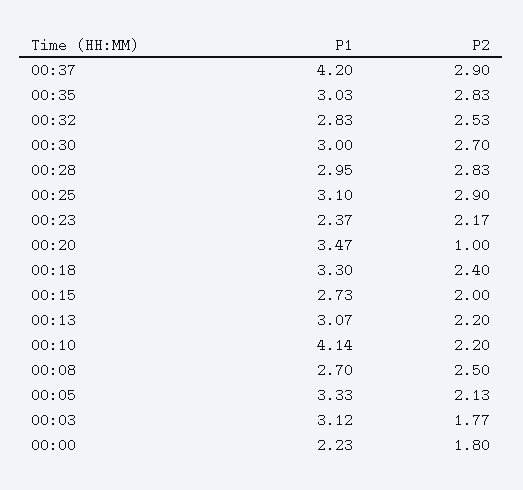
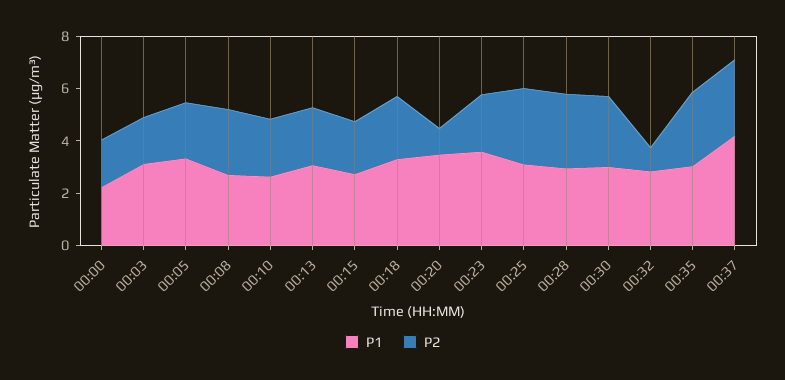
P2, 00:32: 2.53 -> 1
P1, 00:23: 2.37 -> 3.5
P1, 00:10: 4.14 -> 2.5

